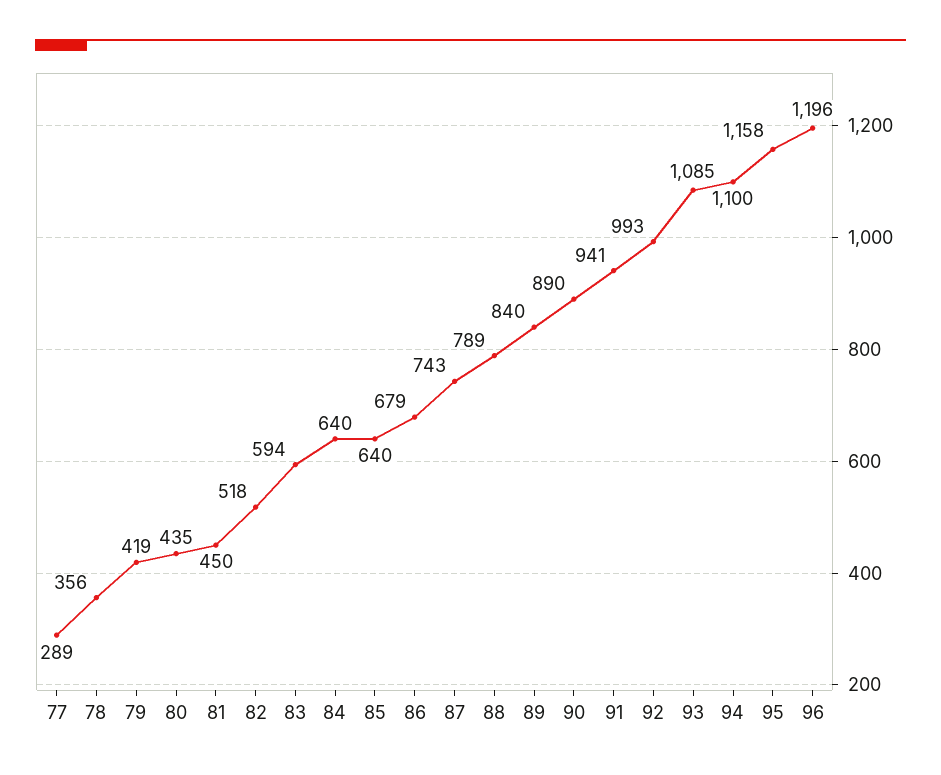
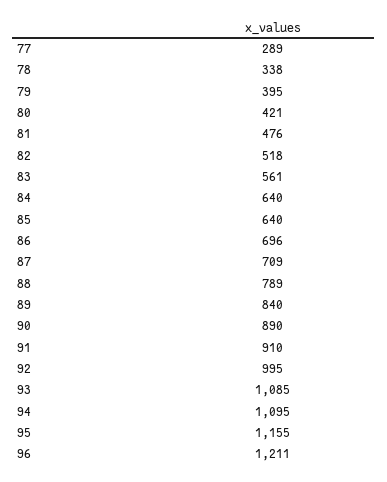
78: 356 -> 338
79: 419 -> 395
80: 435 -> 421
81: 450 -> 476
83: 594 -> 561
86: 679 -> 696
87: 743 -> 709
91: 941 -> 910
92: 993 -> 995
94: 1100 -> 1095
95: 1158 -> 1155
96: 1196 -> 1211

